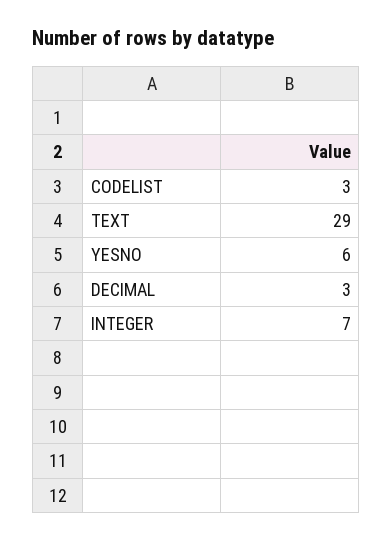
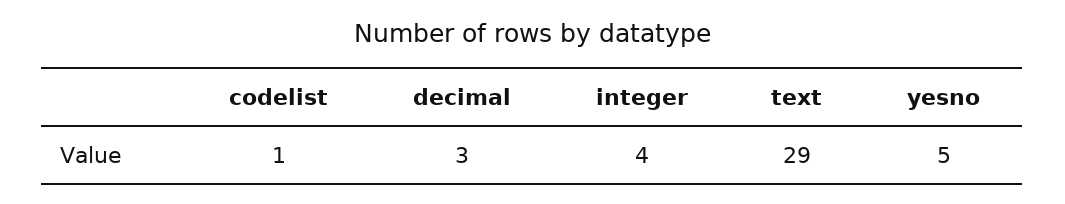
CODELIST: 3 -> 1
YESNO: 6 -> 5
INTEGER: 7 -> 4

